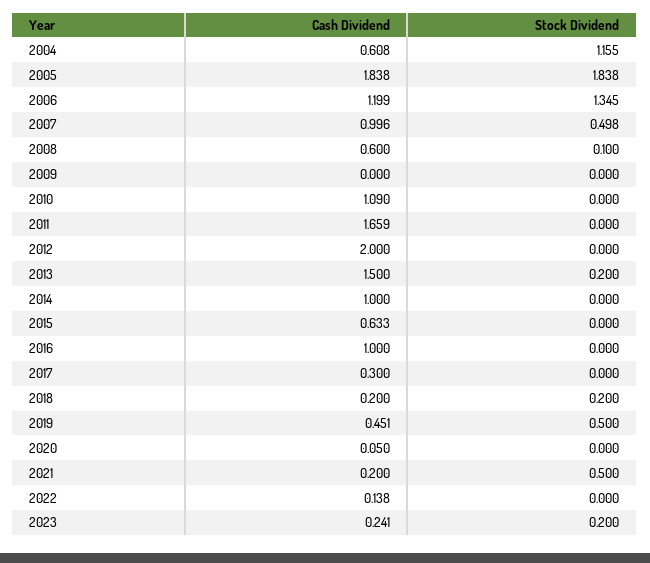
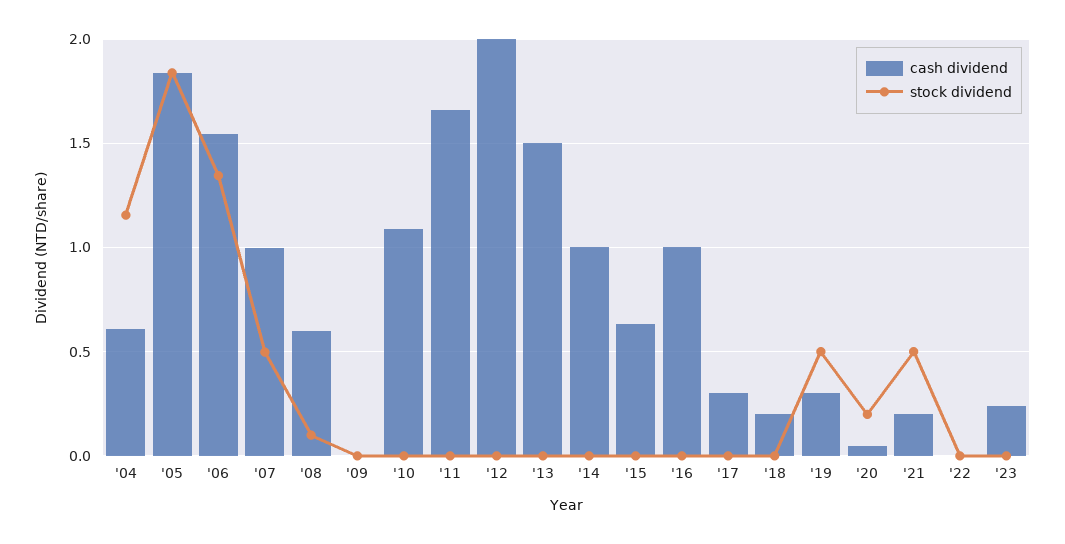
Cash Dividend, 2006: 1.199 -> 1.55
Stock Dividend, 2013: 0.2 -> 0
Stock Dividend, 2018: 0.2 -> 0
Cash Dividend, 2019: 0.451 -> 0.3
Stock Dividend, 2020: 0 -> 0.2
Cash Dividend, 2022: 0.138 -> 0
Stock Dividend, 2023: 0.2 -> 0

